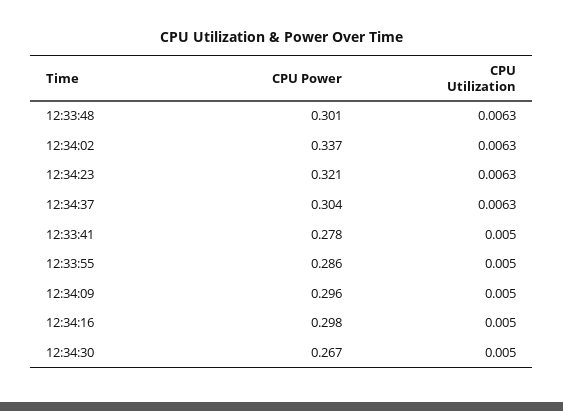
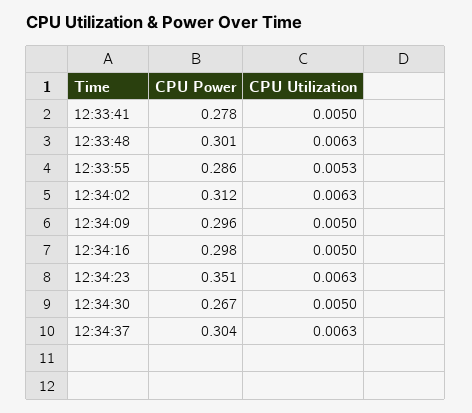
CPU Power, 12:34:02: 0.337 -> 0.312
CPU Power, 12:34:23: 0.321 -> 0.351
CPU Utilization, 12:33:55: 0.005 -> 0.0053

